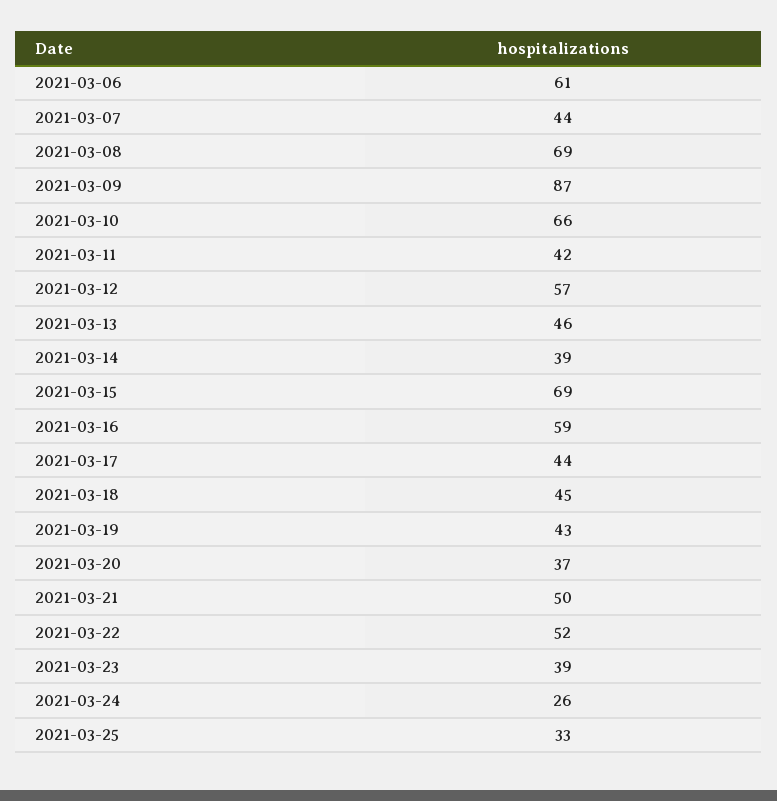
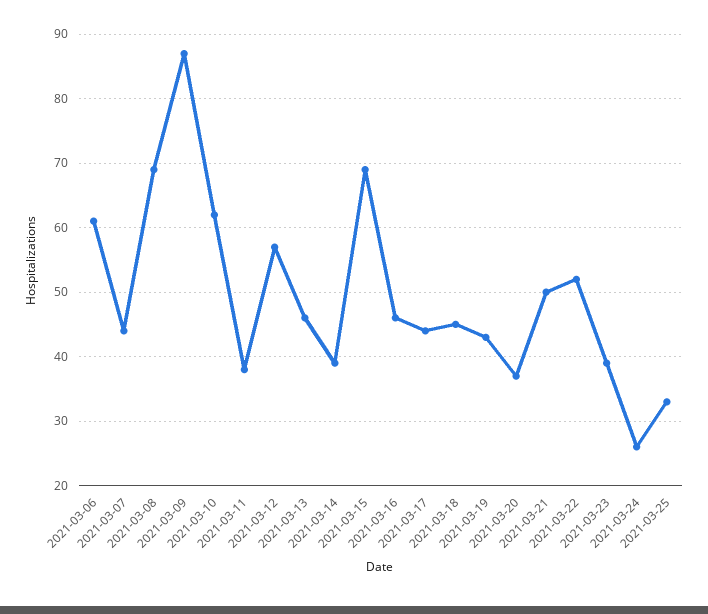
2021-03-10: 66 -> 62
2021-03-11: 42 -> 38
2021-03-16: 59 -> 46

